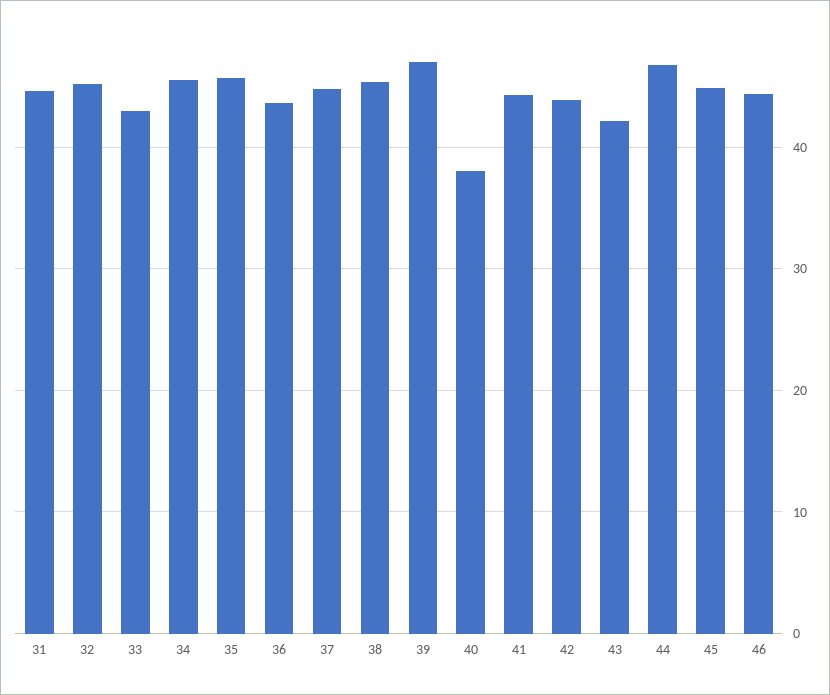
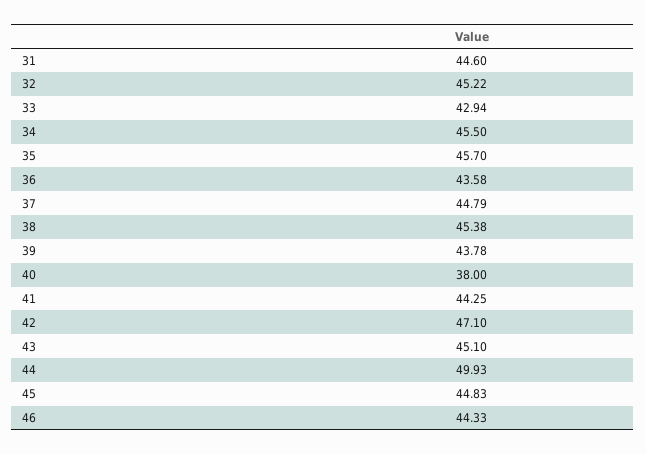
39: 47 -> 43.78
42: 44 -> 47.1
43: 42 -> 45.1
44: 47 -> 49.93

